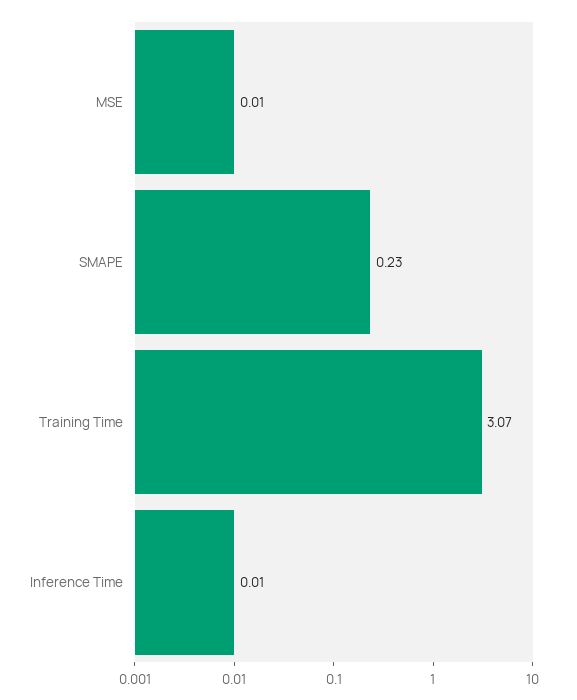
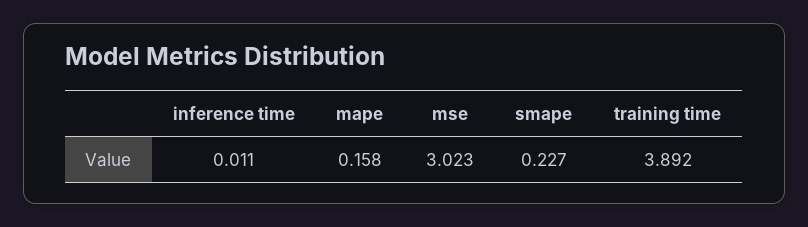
MSE: 0.01 -> 3.023
Training Time: 3.07 -> 3.892
mape: none -> 0.158

